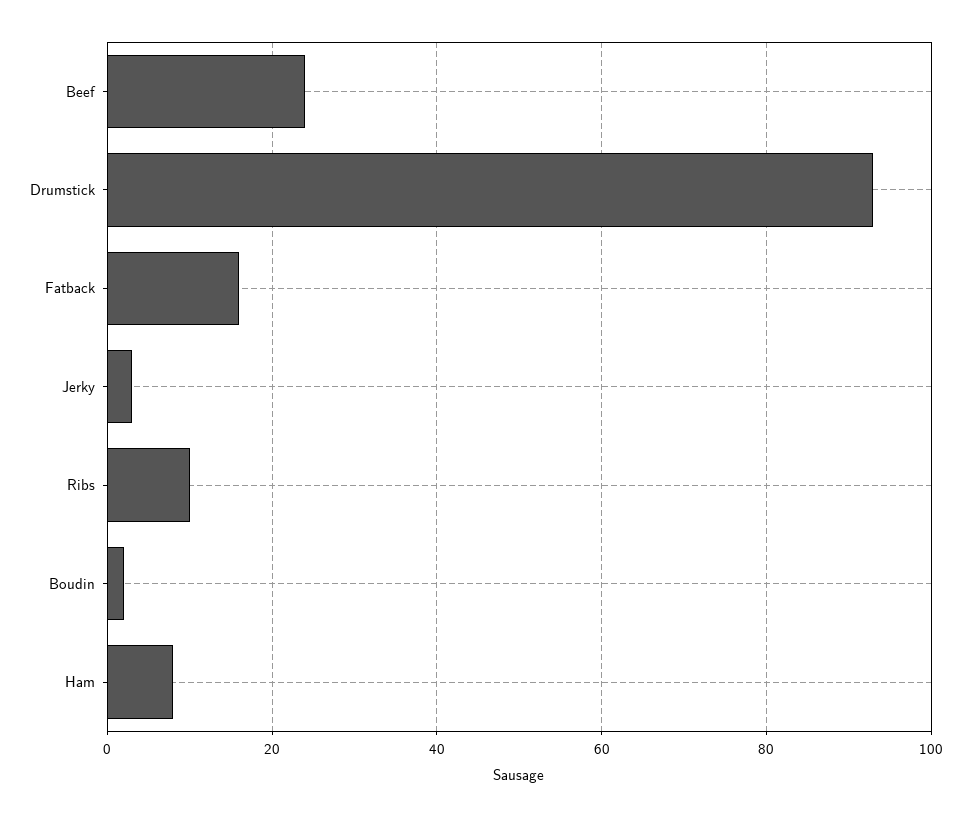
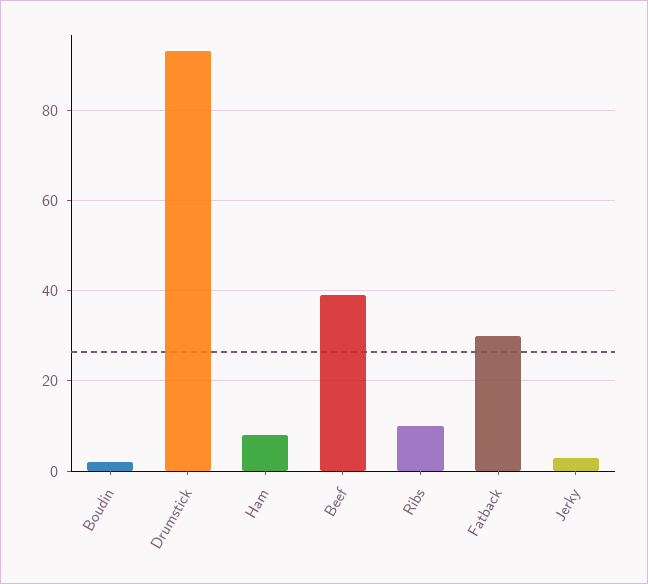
Beef: 25 -> 40
Fatback: 15 -> 30

